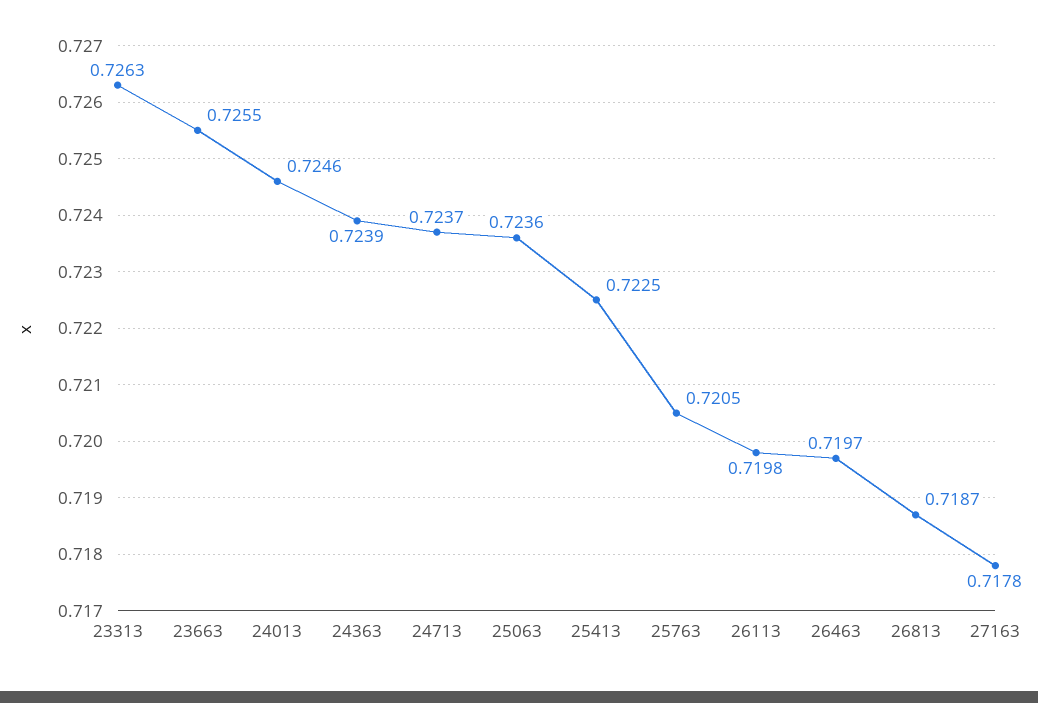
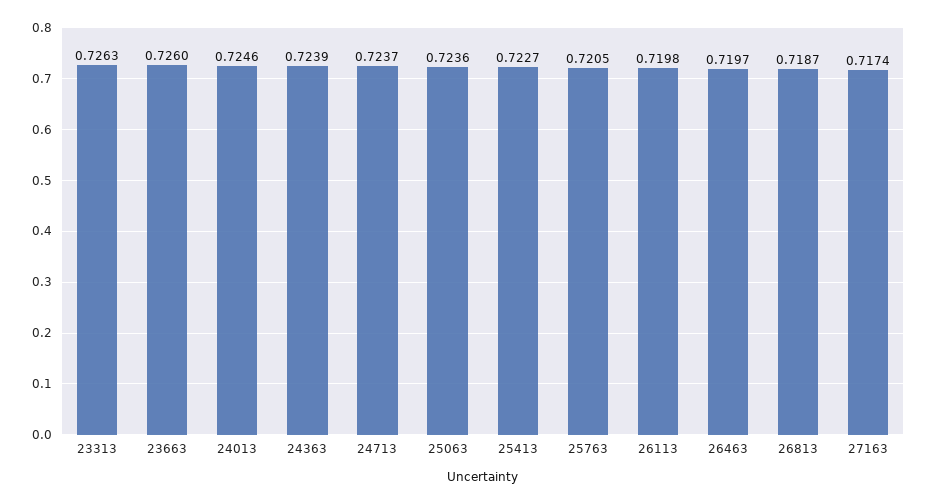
23663: 0.7255 -> 0.726
25413: 0.7225 -> 0.7227
27163: 0.7178 -> 0.7174

